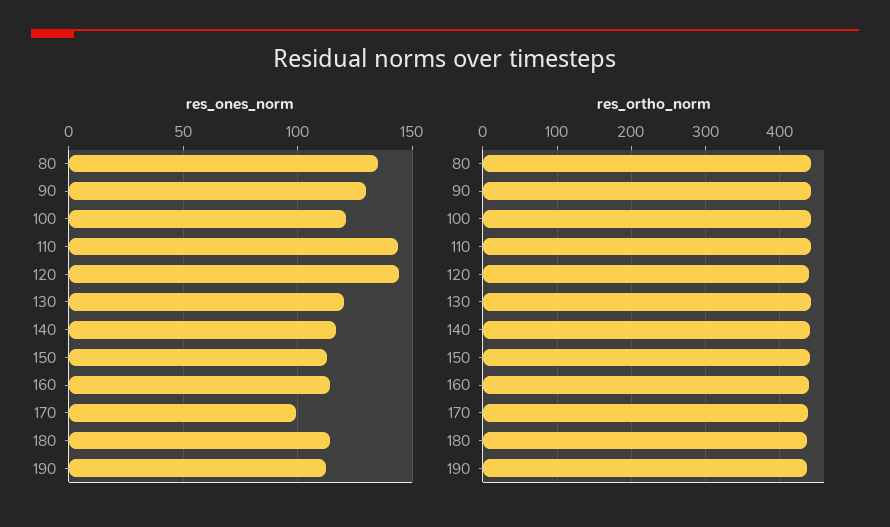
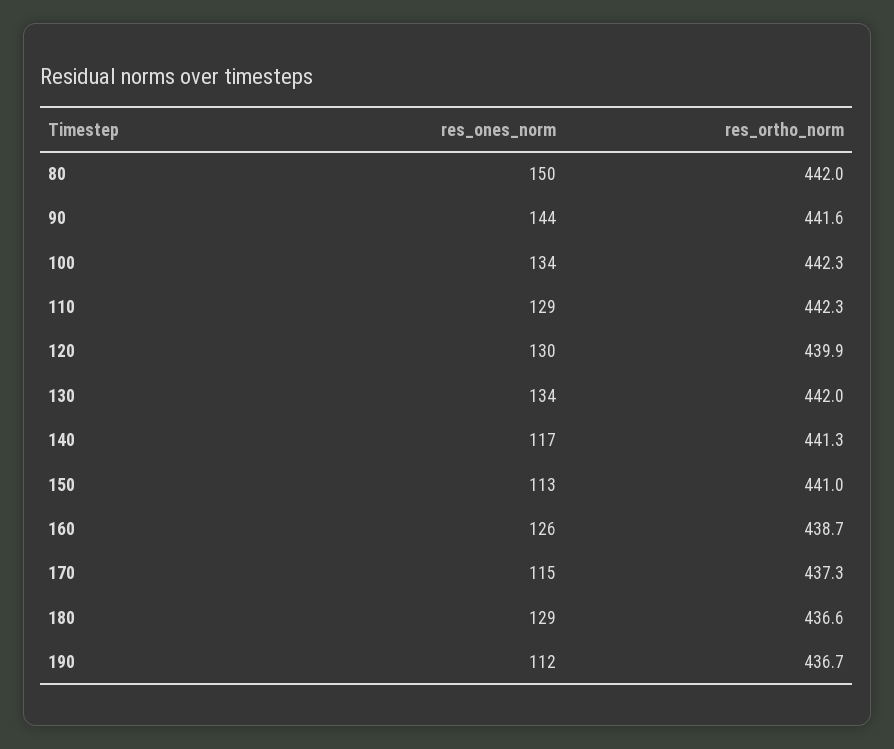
res_ones_norm, 80: 135 -> 150
res_ones_norm, 90: 130 -> 144
res_ones_norm, 100: 120 -> 134
res_ones_norm, 110: 145 -> 129
res_ones_norm, 120: 145 -> 130
res_ones_norm, 130: 120 -> 134
res_ones_norm, 160: 115 -> 126
res_ones_norm, 170: 100 -> 115
res_ones_norm, 180: 115 -> 129

